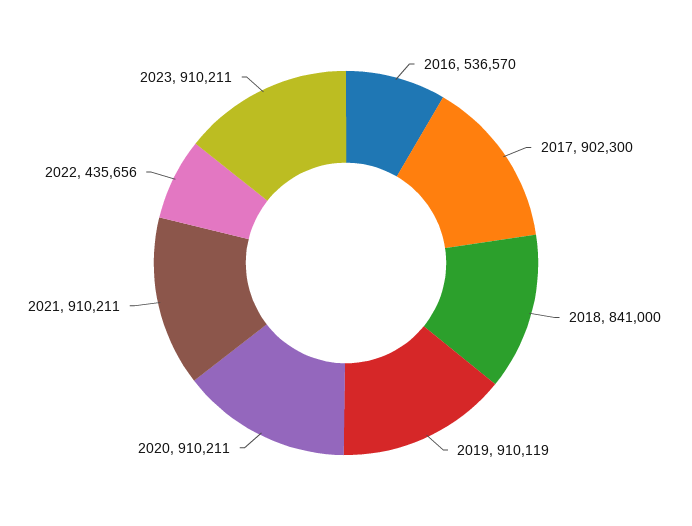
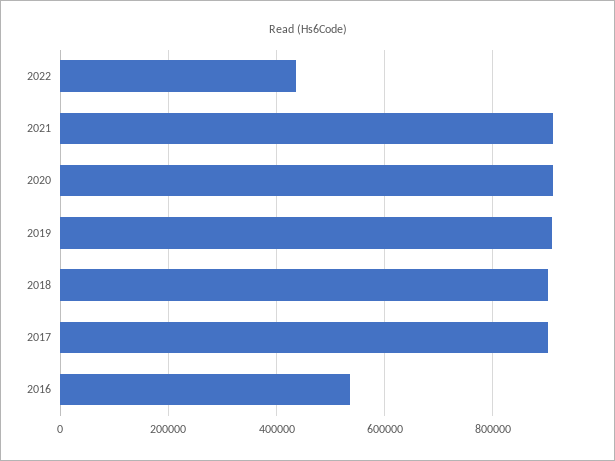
2018: 841000 -> 900000
2023: 910211 -> none

